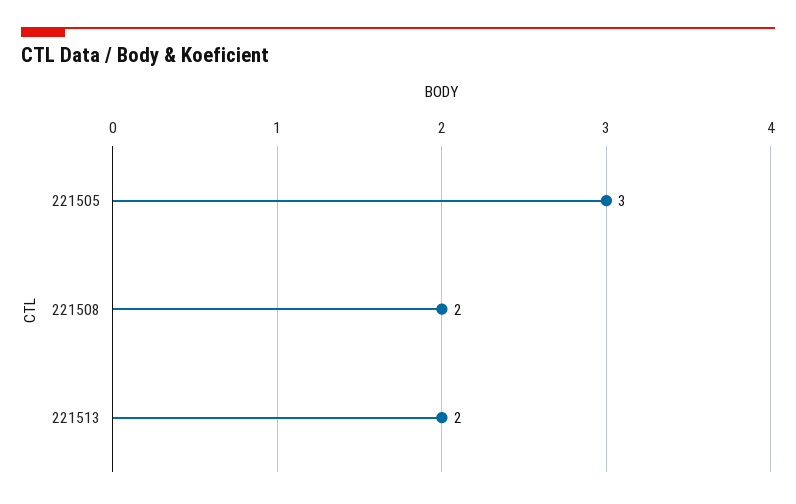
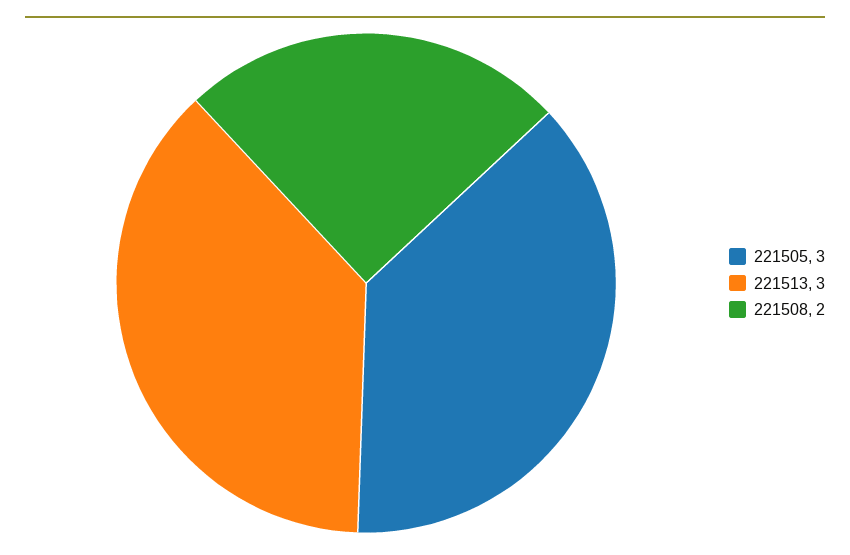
221513: 2 -> 3

